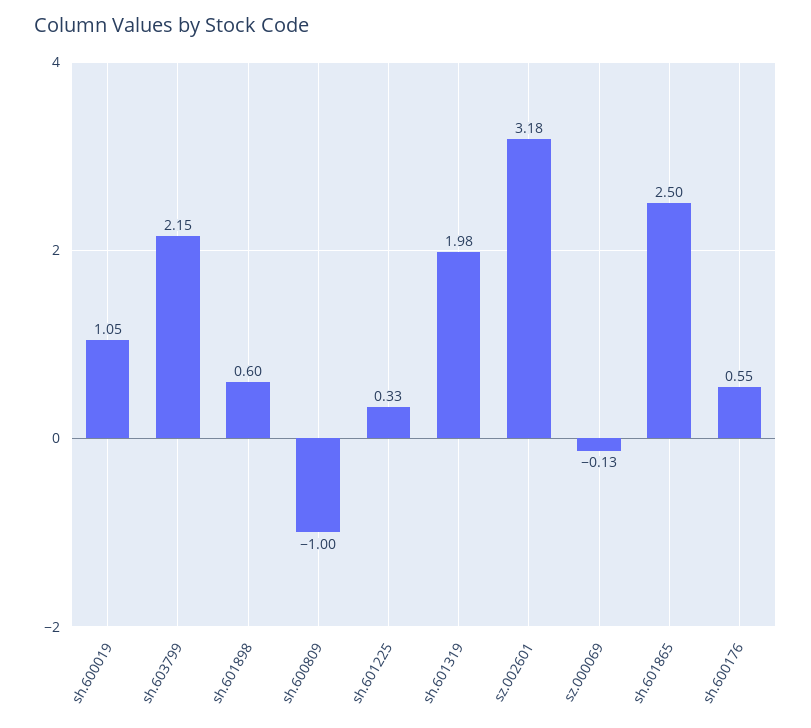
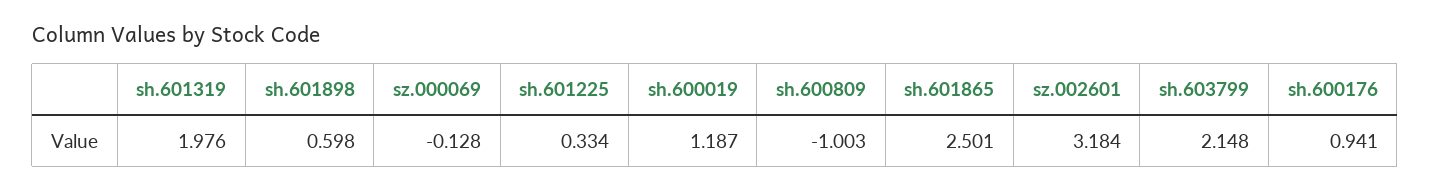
sh.600019: 1.05 -> 1.187
sh.600176: 0.55 -> 0.941

